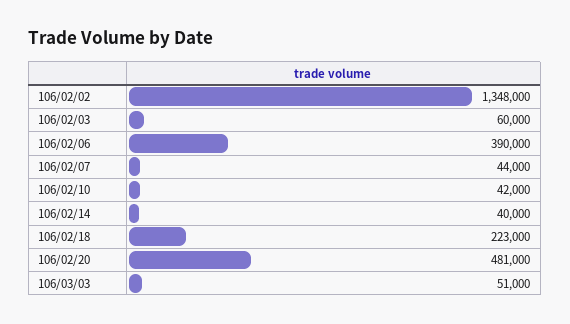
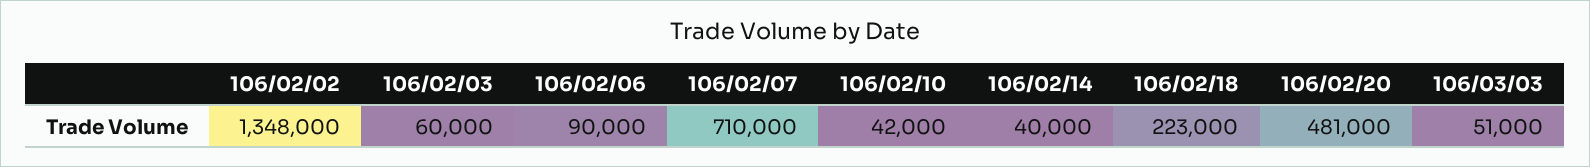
106/02/06: 390000 -> 90000
106/02/07: 44000 -> 710000

